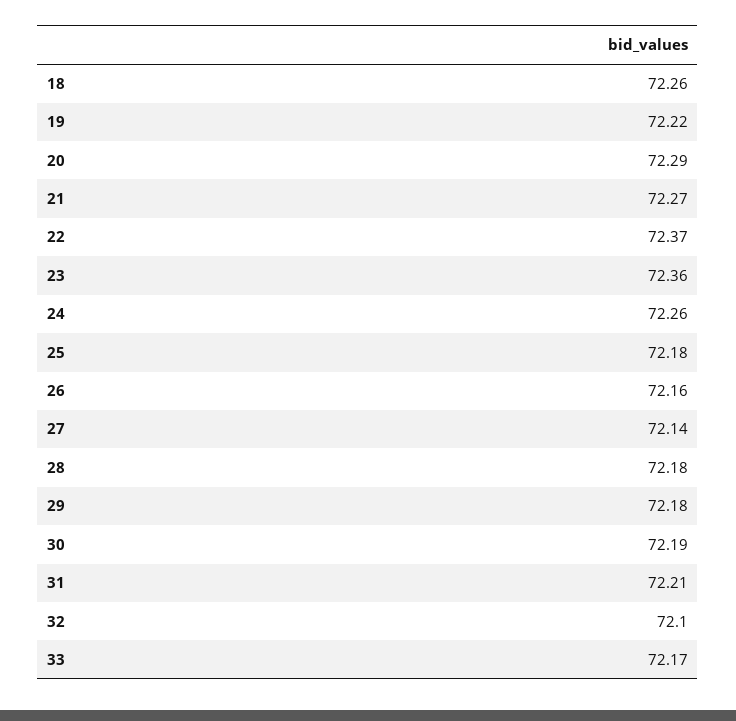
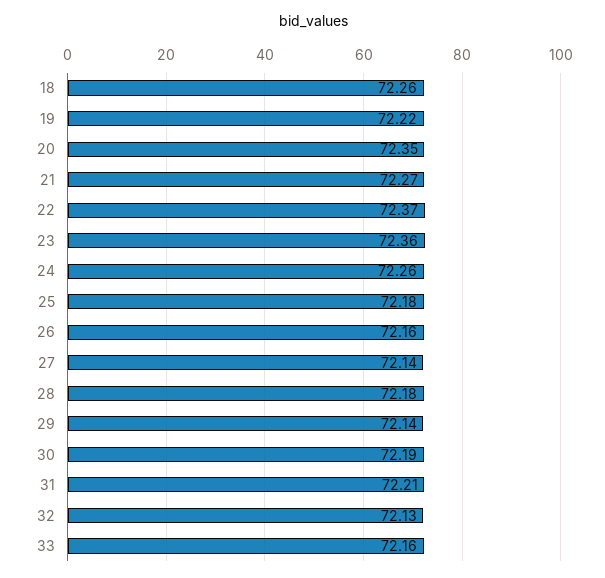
20: 72.29 -> 72.35
29: 72.18 -> 72.14
32: 72.1 -> 72.13
33: 72.17 -> 72.16

